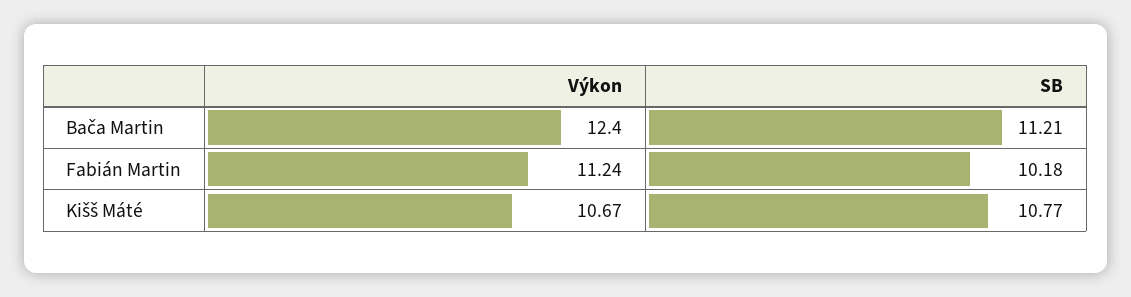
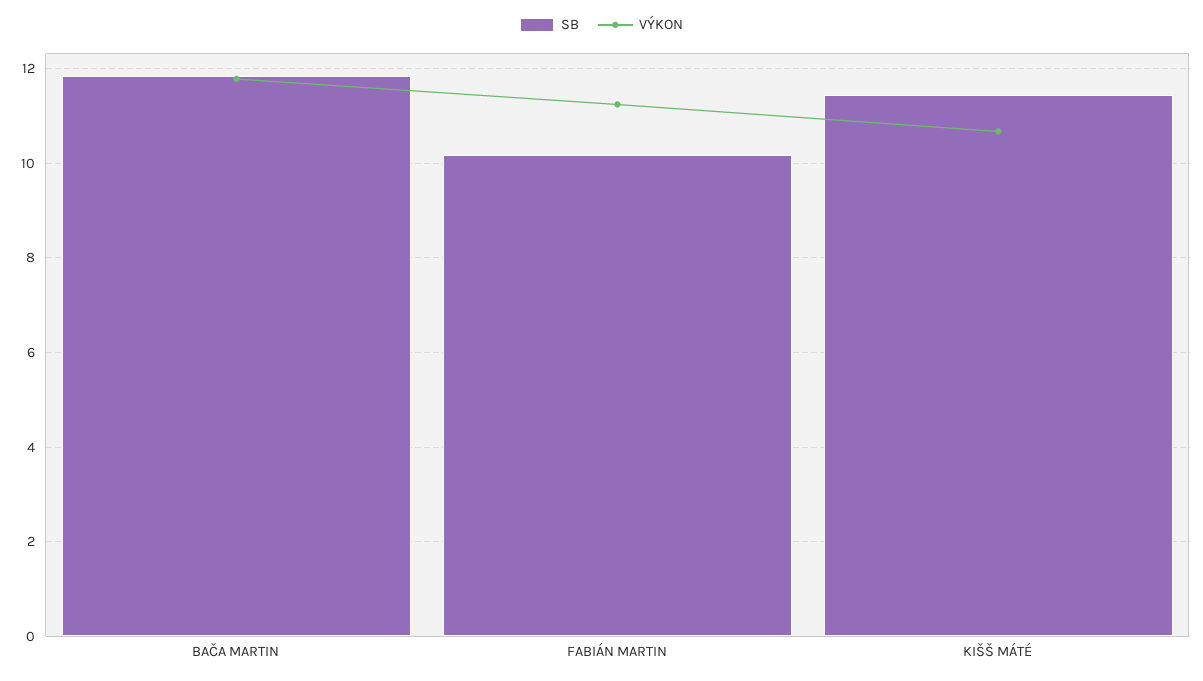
Výkon, Bača Martin: 12.4 -> 11.8
SB, Bača Martin: 11.21 -> 11.8
SB, Kišš Máté: 10.77 -> 11.4

